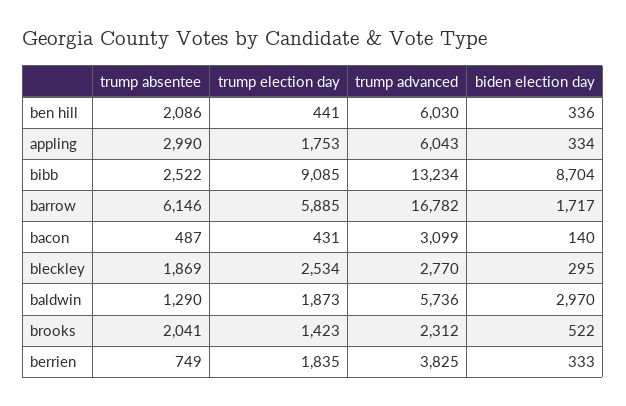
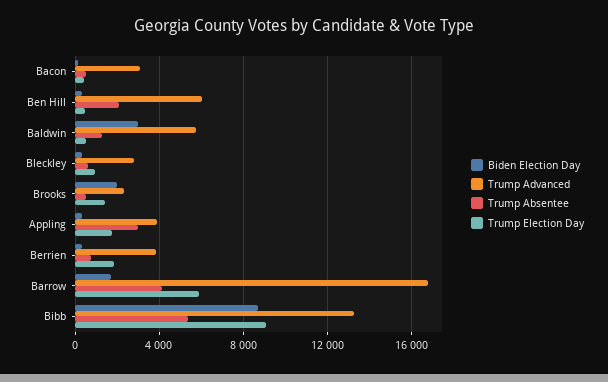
trump advanced, appling: 6043 -> 4000
trump absentee, bibb: 2522 -> 5500
trump absentee, barrow: 6146 -> 4000
trump absentee, bleckley: 1869 -> 500
trump election day, bleckley: 2534 -> 1000
trump election day, baldwin: 1873 -> 500
trump absentee, brooks: 2041 -> 500
biden election day, brooks: 522 -> 2000

